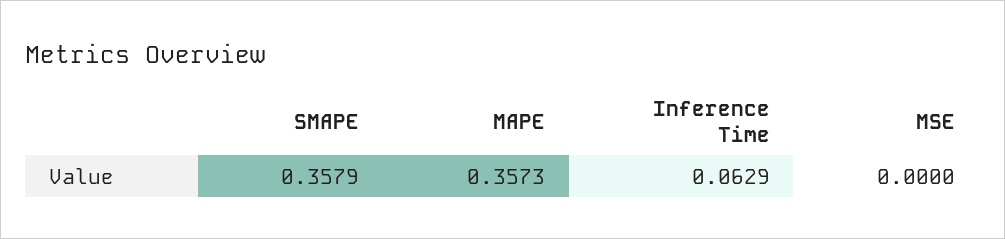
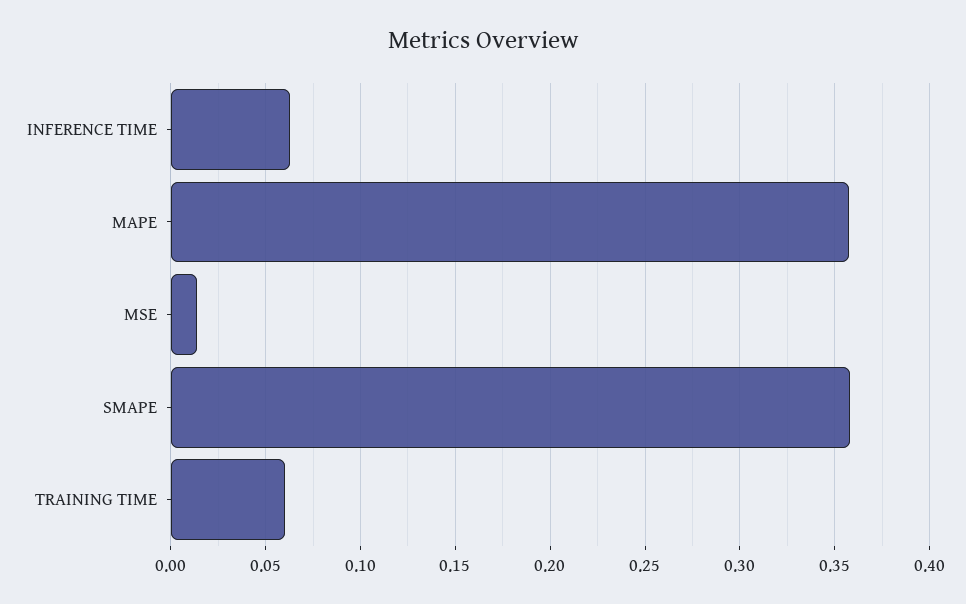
MSE: 0 -> 0.015
TRAINING TIME: none -> 0.06

